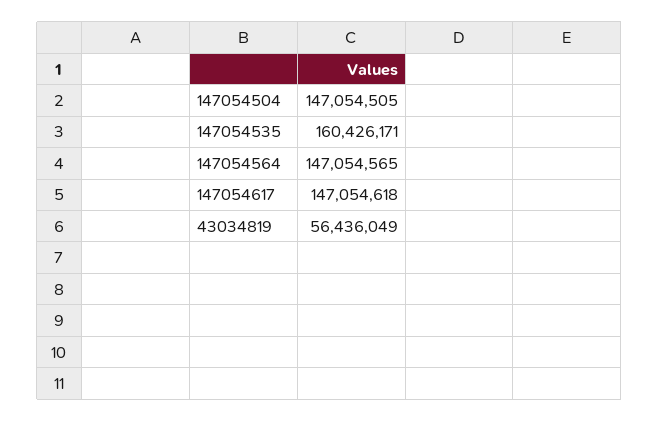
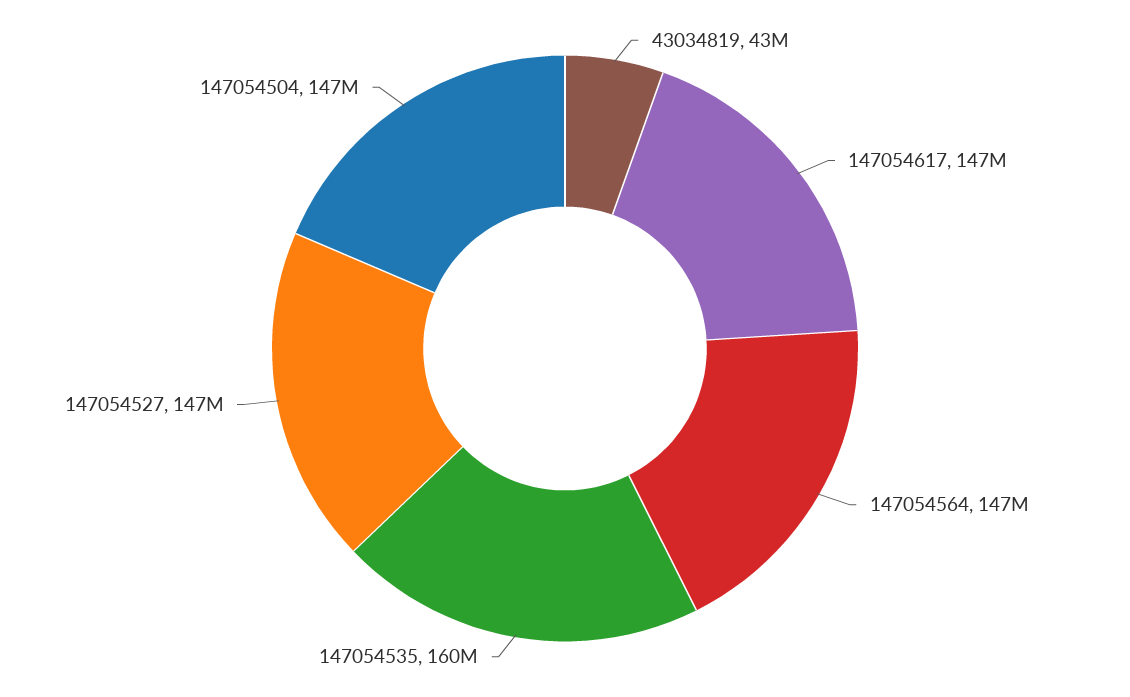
43034819: 56436049 -> 43000000
147054527: none -> 147000000

